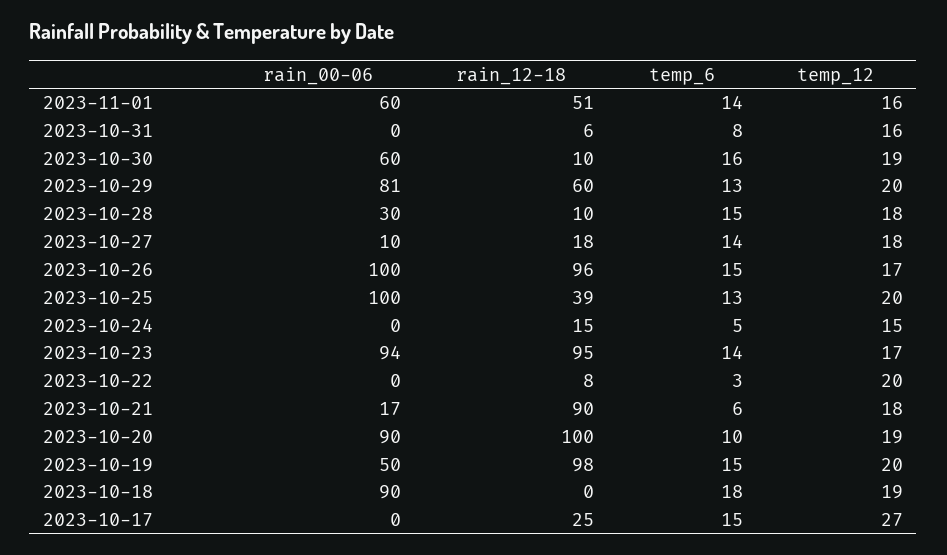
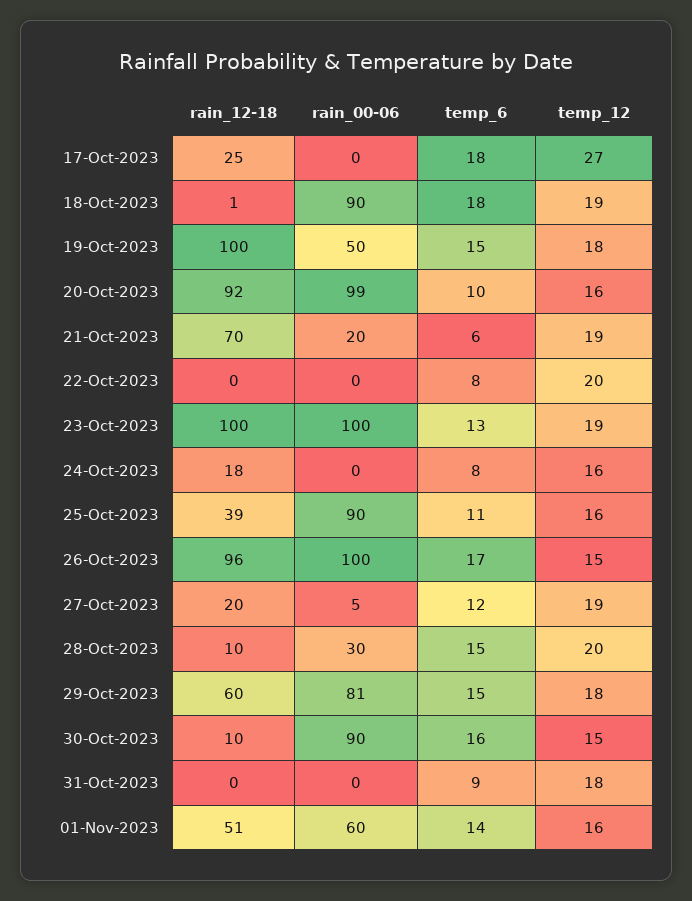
rain_12-18, 2023-10-31: 6 -> 0
temp_6, 2023-10-31: 8 -> 9
temp_12, 2023-10-31: 16 -> 18
rain_00-06, 2023-10-30: 60 -> 90
temp_12, 2023-10-30: 19 -> 15
temp_6, 2023-10-29: 13 -> 15
temp_12, 2023-10-29: 20 -> 18
temp_12, 2023-10-28: 18 -> 20
rain_00-06, 2023-10-27: 10 -> 5
rain_12-18, 2023-10-27: 18 -> 20
temp_6, 2023-10-27: 14 -> 12
temp_12, 2023-10-27: 18 -> 19
temp_6, 2023-10-26: 15 -> 17
temp_12, 2023-10-26: 17 -> 15
rain_00-06, 2023-10-25: 100 -> 90
temp_6, 2023-10-25: 13 -> 11
temp_12, 2023-10-25: 20 -> 16
rain_12-18, 2023-10-24: 15 -> 18
temp_6, 2023-10-24: 5 -> 8
temp_12, 2023-10-24: 15 -> 16
rain_00-06, 2023-10-23: 94 -> 100
rain_12-18, 2023-10-23: 95 -> 100
temp_6, 2023-10-23: 14 -> 13
temp_12, 2023-10-23: 17 -> 19
rain_12-18, 2023-10-22: 8 -> 0
temp_6, 2023-10-22: 3 -> 8
rain_00-06, 2023-10-21: 17 -> 20
rain_12-18, 2023-10-21: 90 -> 70
temp_12, 2023-10-21: 18 -> 19
rain_00-06, 2023-10-20: 90 -> 99
rain_12-18, 2023-10-20: 100 -> 92
temp_12, 2023-10-20: 19 -> 16
rain_12-18, 2023-10-19: 98 -> 100
temp_12, 2023-10-19: 20 -> 18
rain_12-18, 2023-10-18: 0 -> 1
temp_6, 2023-10-17: 15 -> 18

